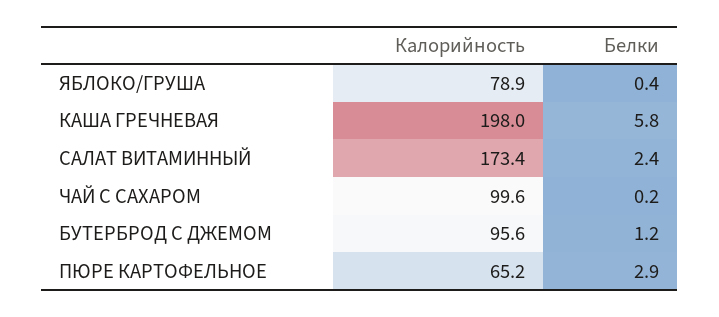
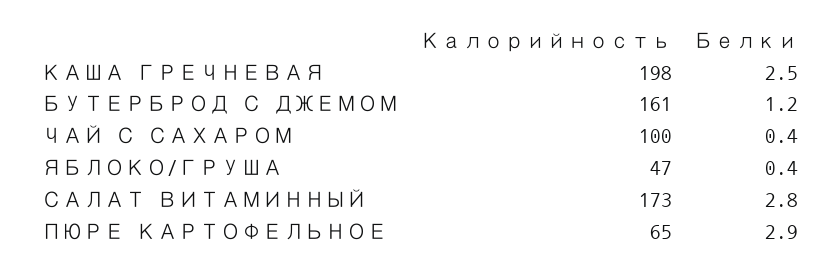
Калорийность, ЯБЛОКО/ГРУША: 78.9 -> 47
Белки, КАША ГРЕЧНЕВАЯ: 5.8 -> 2.5
Белки, САЛАТ ВИТАМИННЫЙ: 2.4 -> 2.8
Белки, ЧАЙ С САХАРОМ: 0.2 -> 0.4
Калорийность, БУТЕРБРОД С ДЖЕМОМ: 95.6 -> 161

